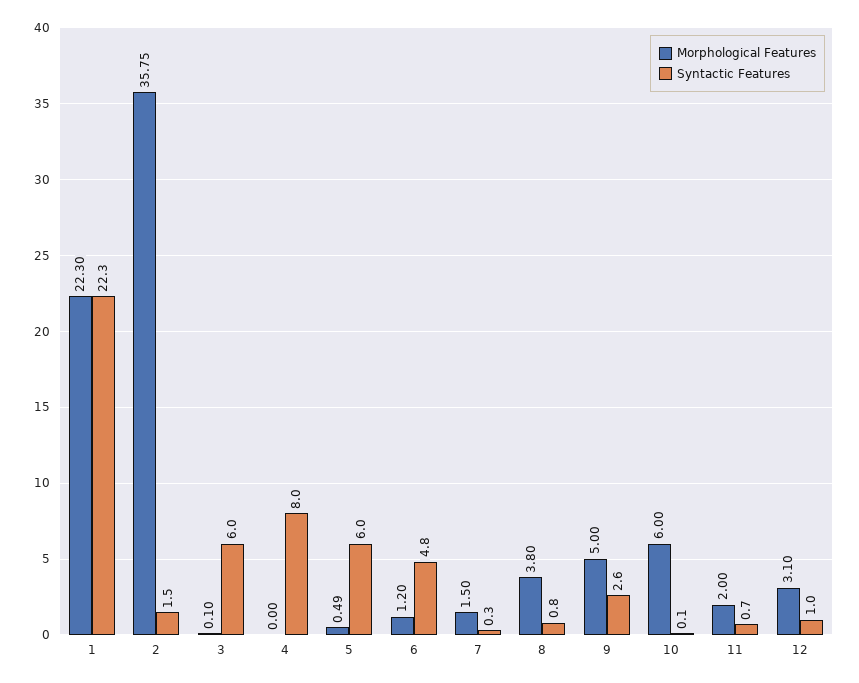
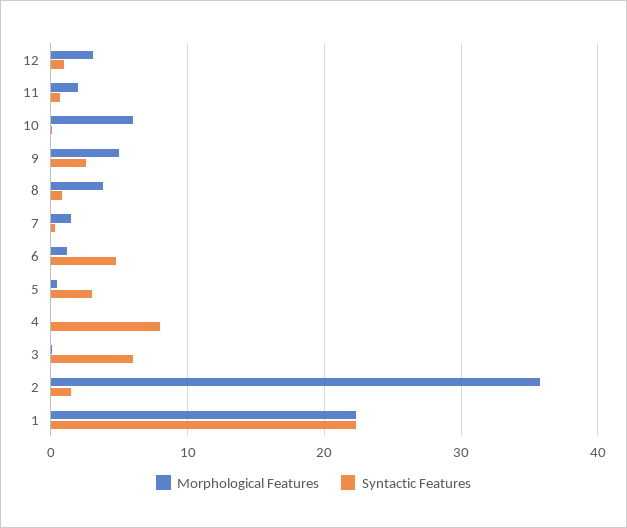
Syntactic Features, 5: 6 -> 3

